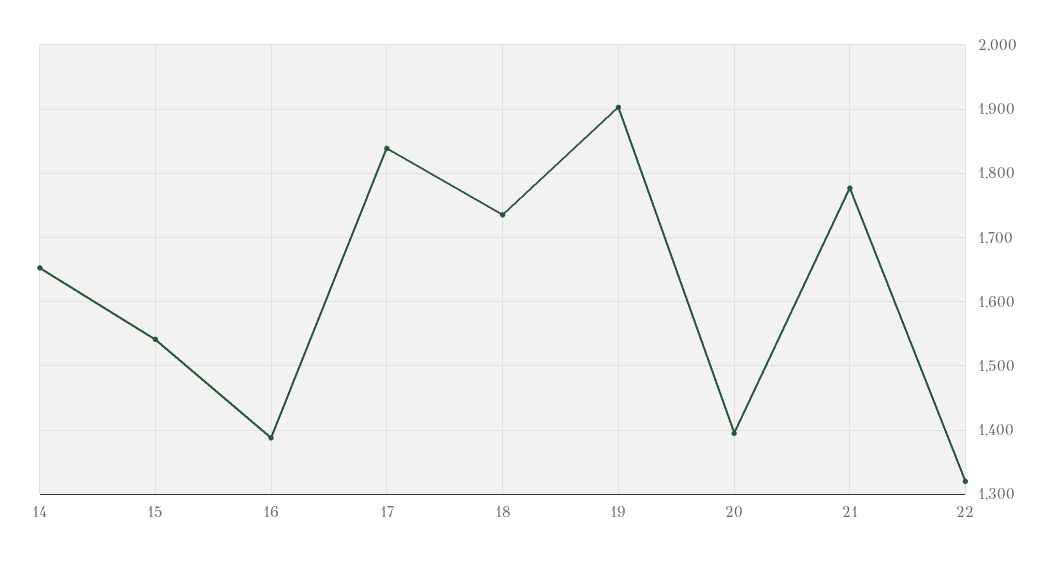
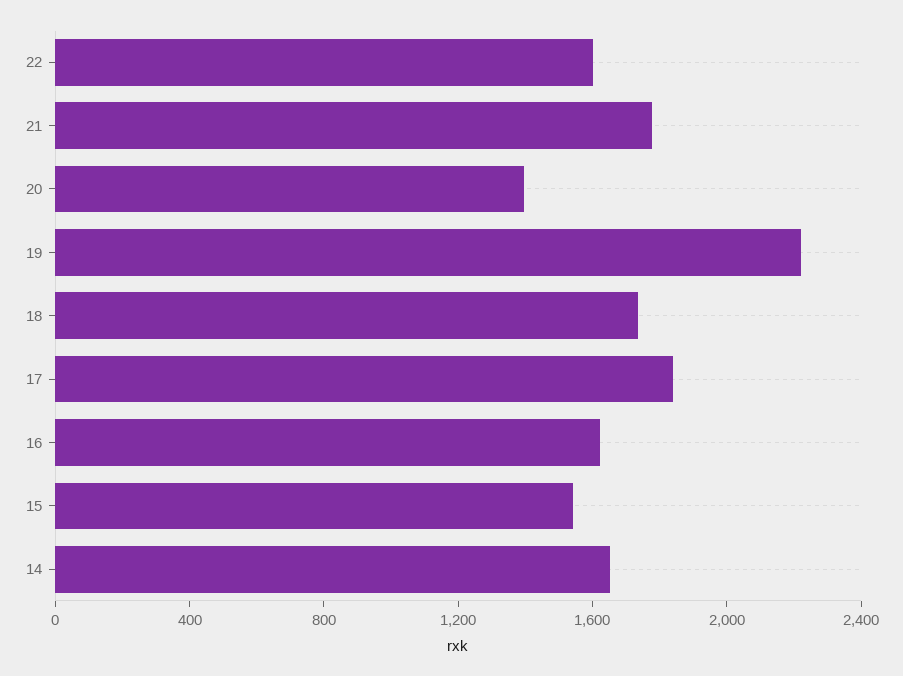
16: 1390 -> 1600
19: 1900 -> 2200
22: 1320 -> 1600

